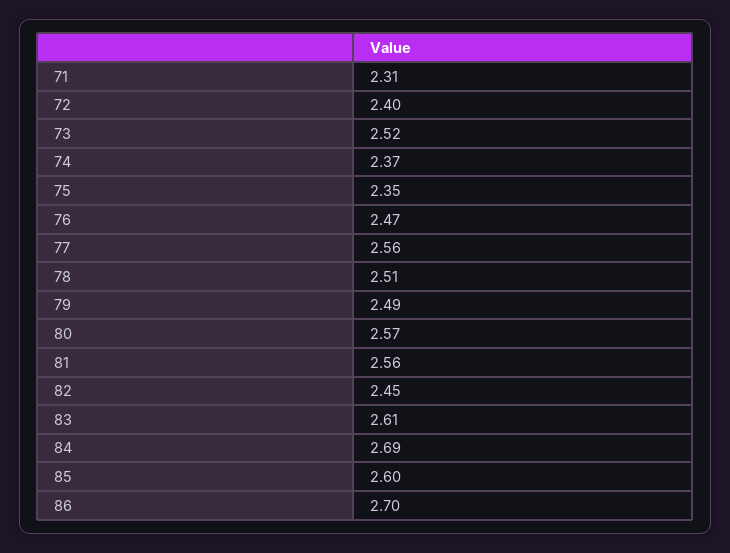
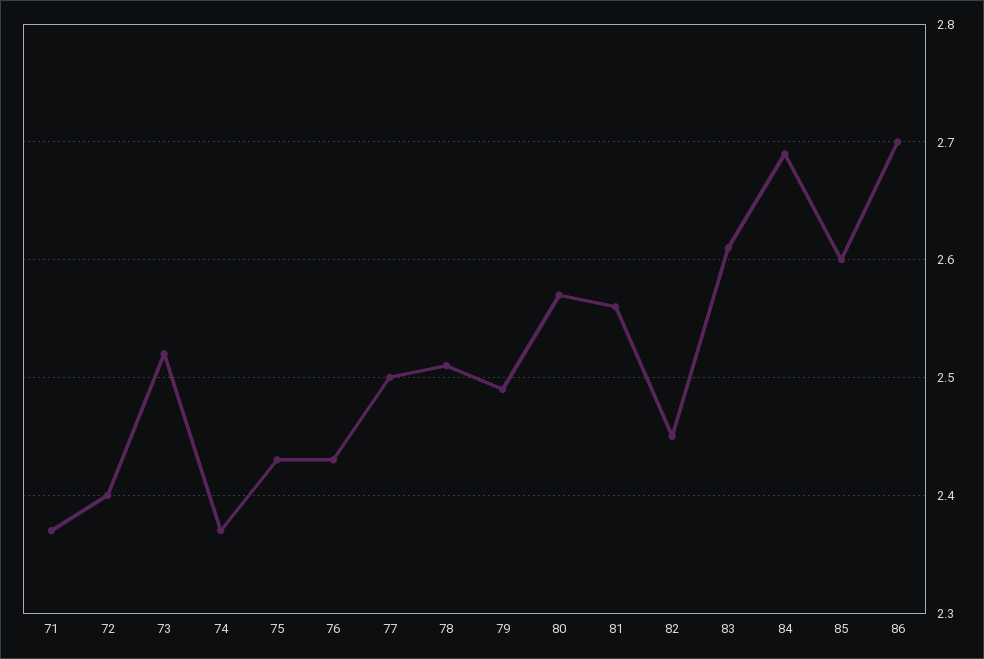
71: 2.31 -> 2.37
75: 2.35 -> 2.43
76: 2.47 -> 2.43
77: 2.56 -> 2.5

